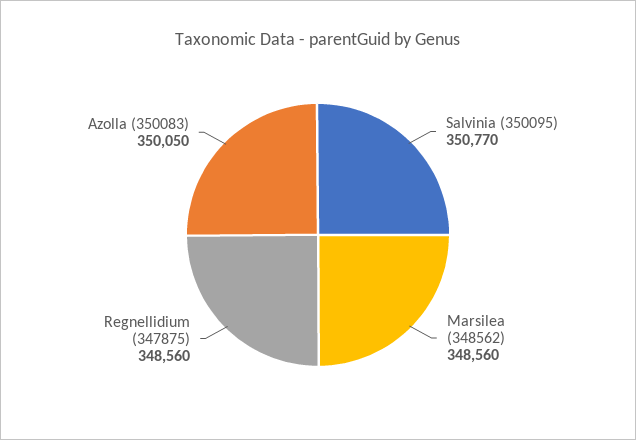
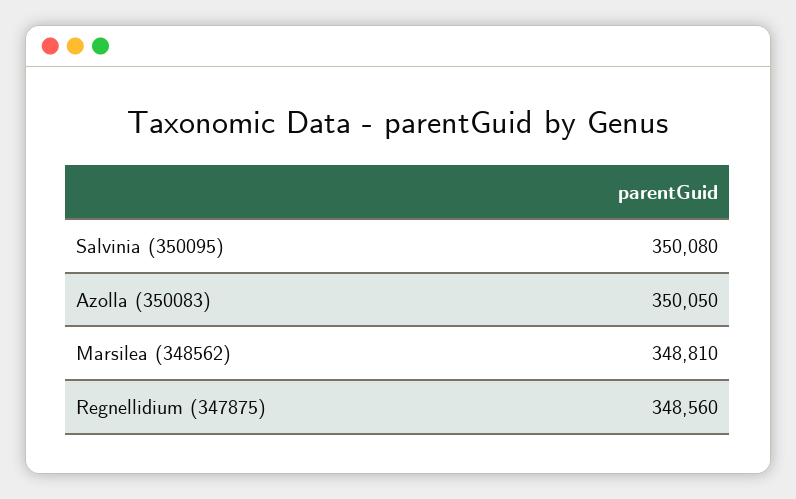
Salvinia (350095): 350770 -> 350080
Marsilea (348562): 348560 -> 348810

